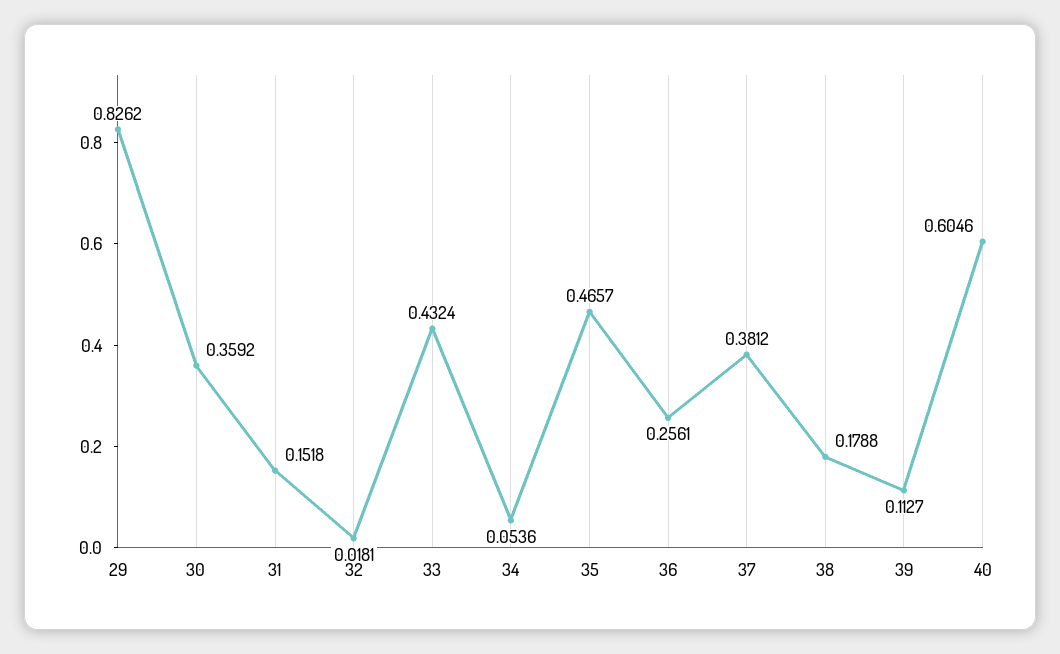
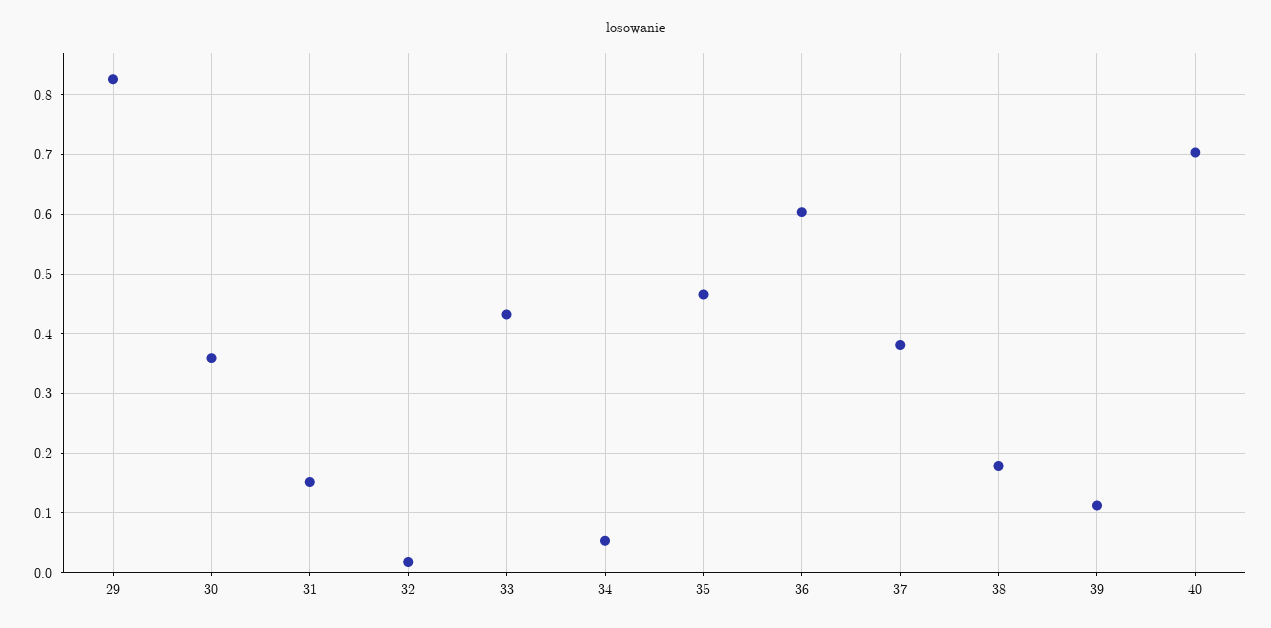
36: 0.2561 -> 0.6
40: 0.6046 -> 0.7

